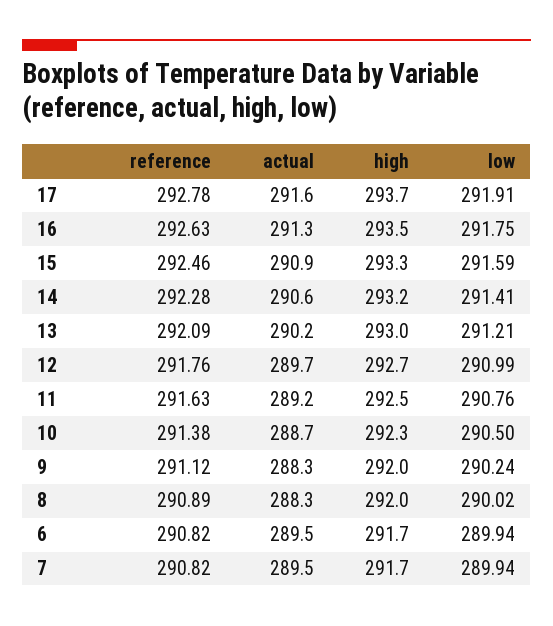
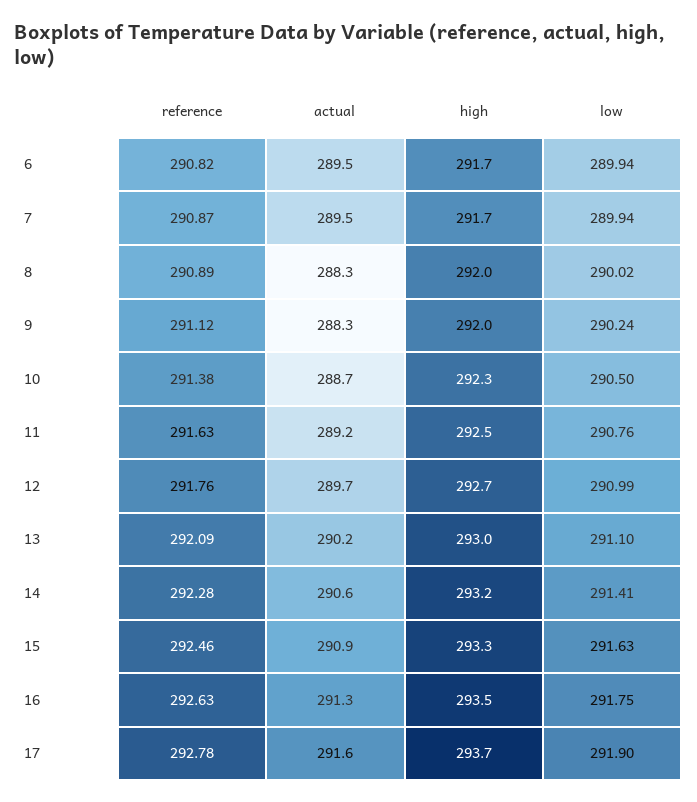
low, 17: 291.91 -> 291.9
low, 15: 291.59 -> 291.63
low, 13: 291.21 -> 291.1
reference, 7: 290.82 -> 290.87

